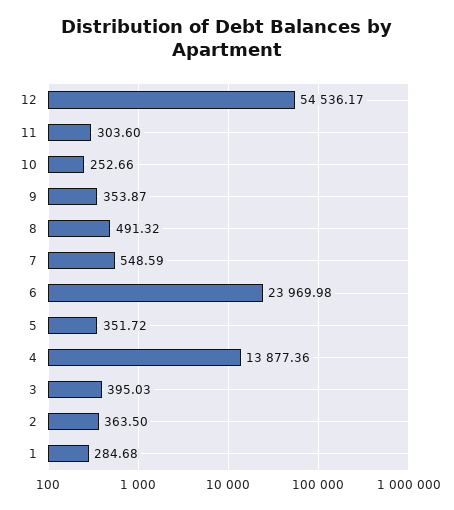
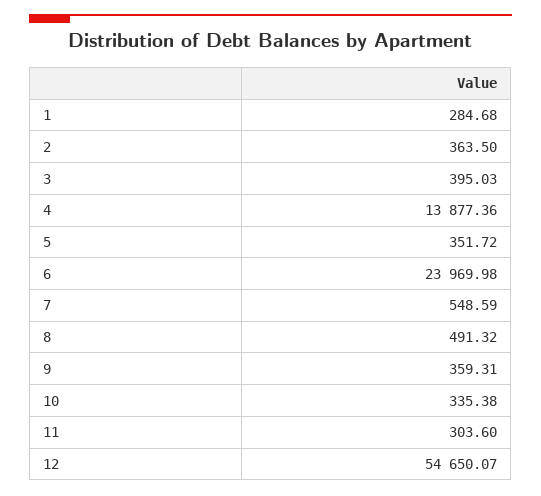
12: 54536.17 -> 54650.07
10: 252.66 -> 335.38
9: 353.87 -> 359.31

